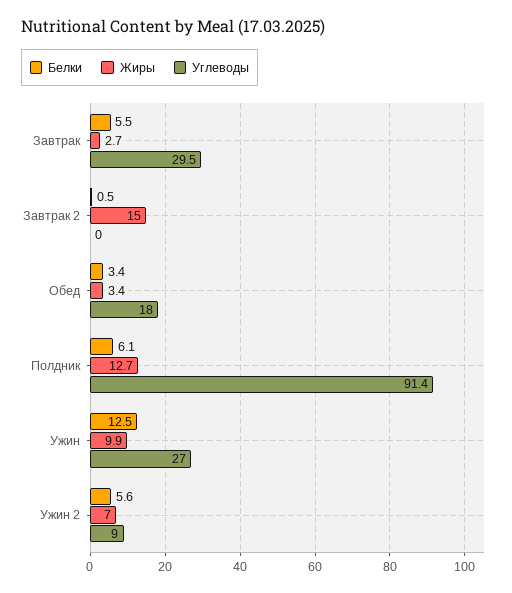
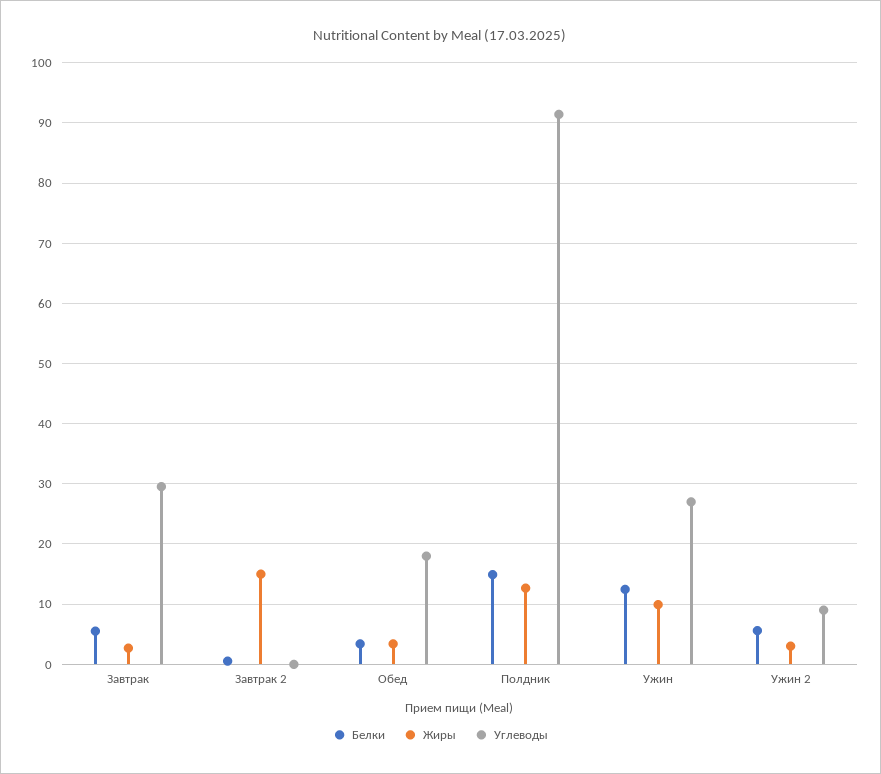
Белки, Полдник: 6.1 -> 15
Жиры, Ужин 2: 7 -> 3

